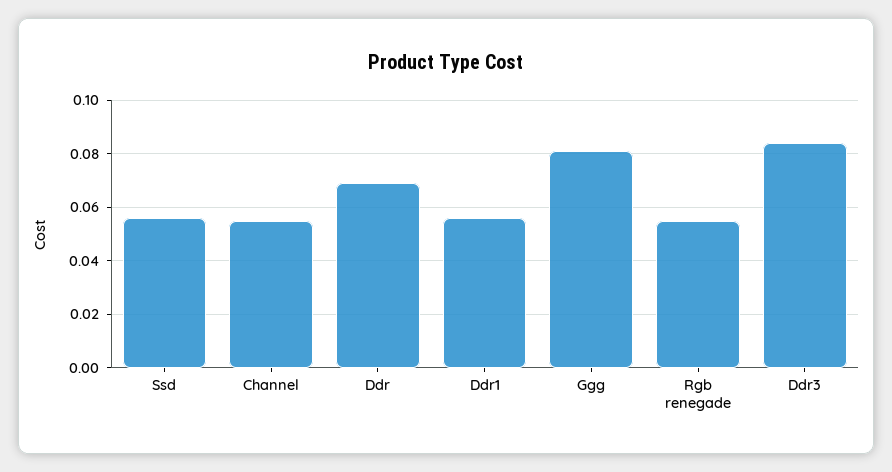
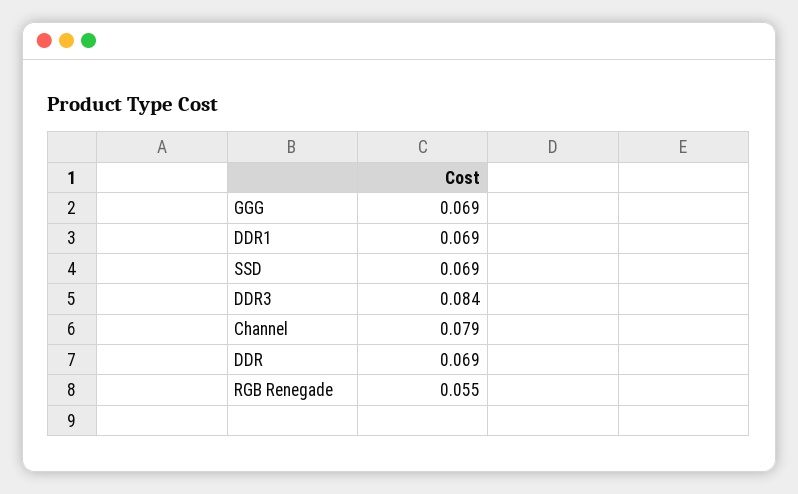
Ssd: 0.055 -> 0.069
Channel: 0.055 -> 0.079
Ddr1: 0.055 -> 0.069
Ggg: 0.08 -> 0.069

